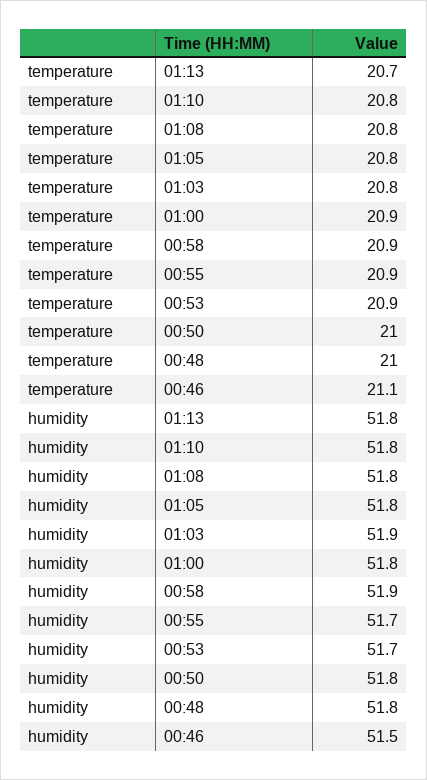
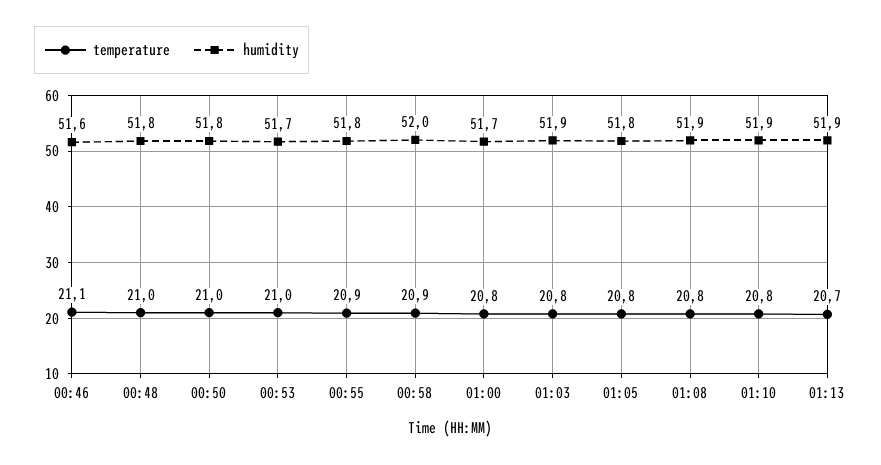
temperature, 01:00: 20.9 -> 20.8
temperature, 00:53: 20.9 -> 21
humidity, 01:13: 51.8 -> 51.9
humidity, 01:10: 51.8 -> 51.9
humidity, 01:08: 51.8 -> 51.9
humidity, 01:00: 51.8 -> 51.7
humidity, 00:58: 51.9 -> 52
humidity, 00:55: 51.7 -> 51.8
humidity, 00:46: 51.5 -> 51.6

